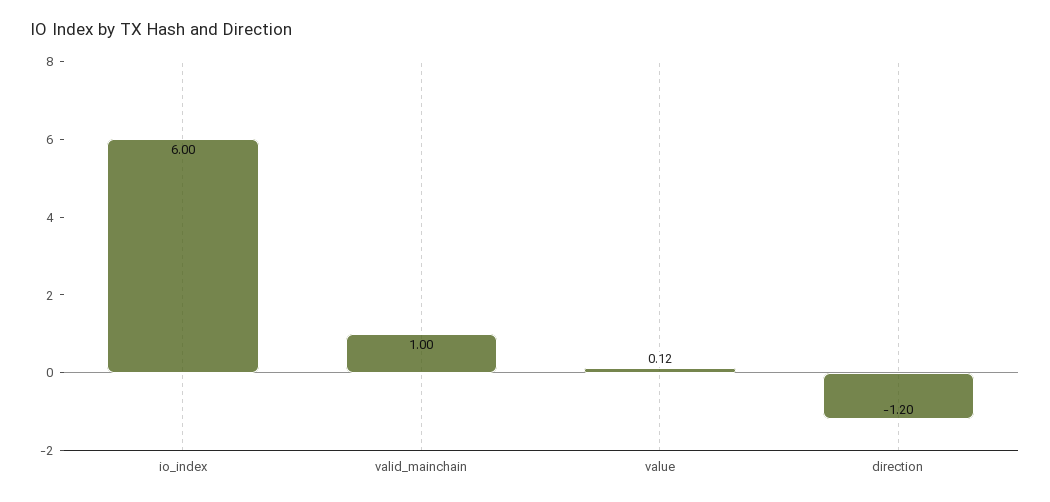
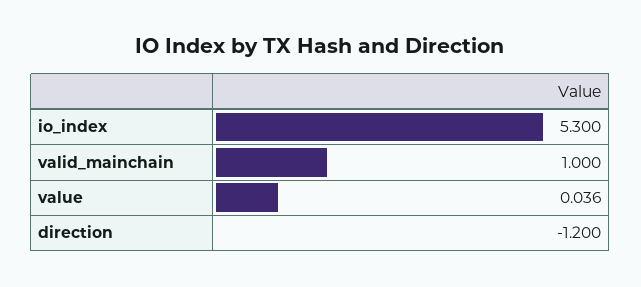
io_index: 6 -> 5.3
value: 0.12 -> 0.036

